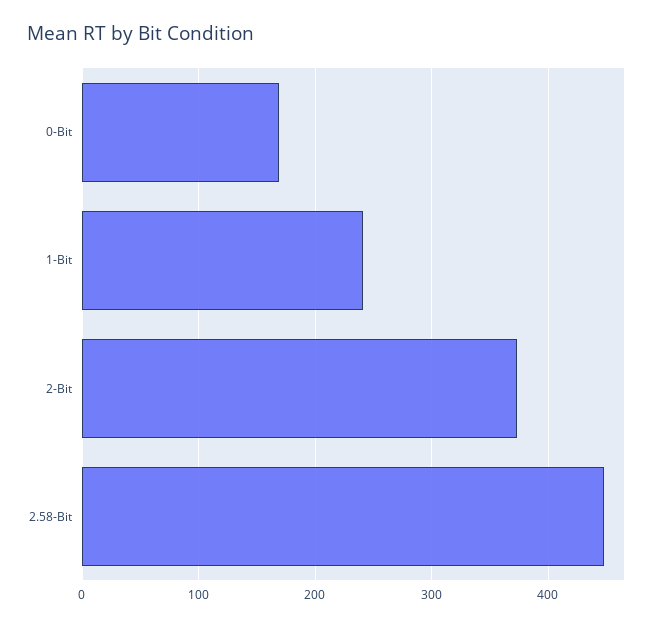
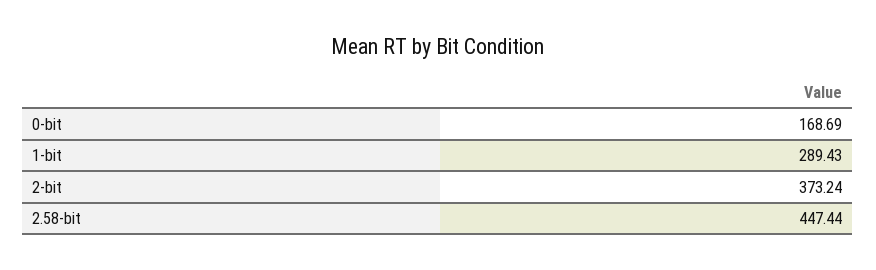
1-Bit: 240 -> 289.43

